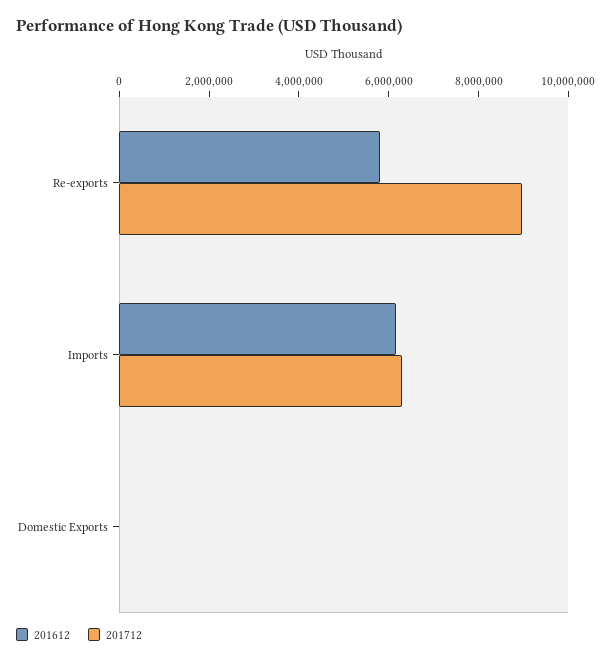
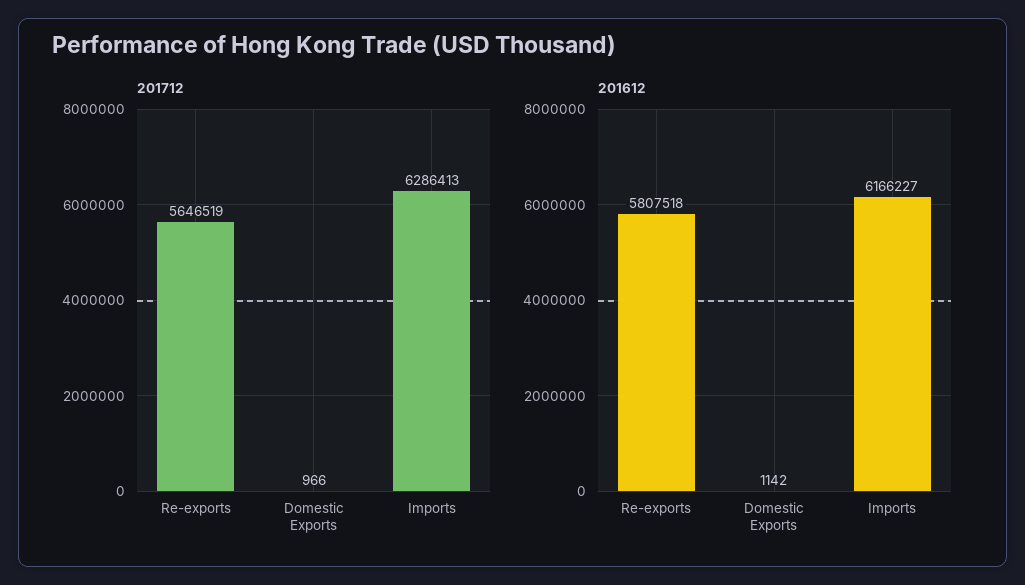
201712, Re-exports: 9000000 -> 5646519

